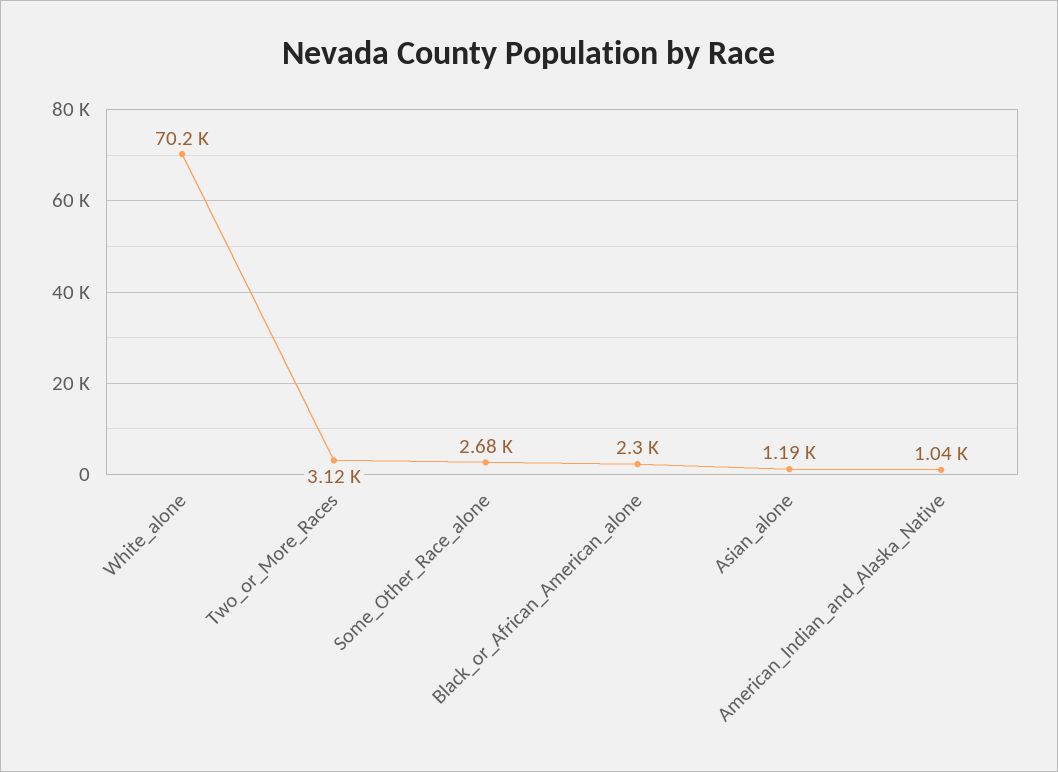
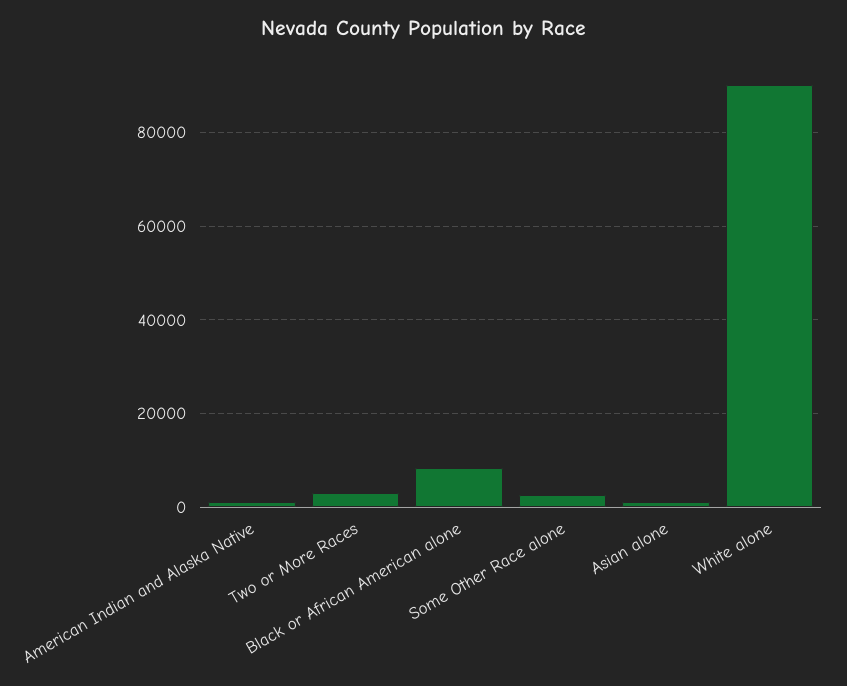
White_alone: 70200 -> 90000
Black_or_African_American_alone: 2300 -> 8000

